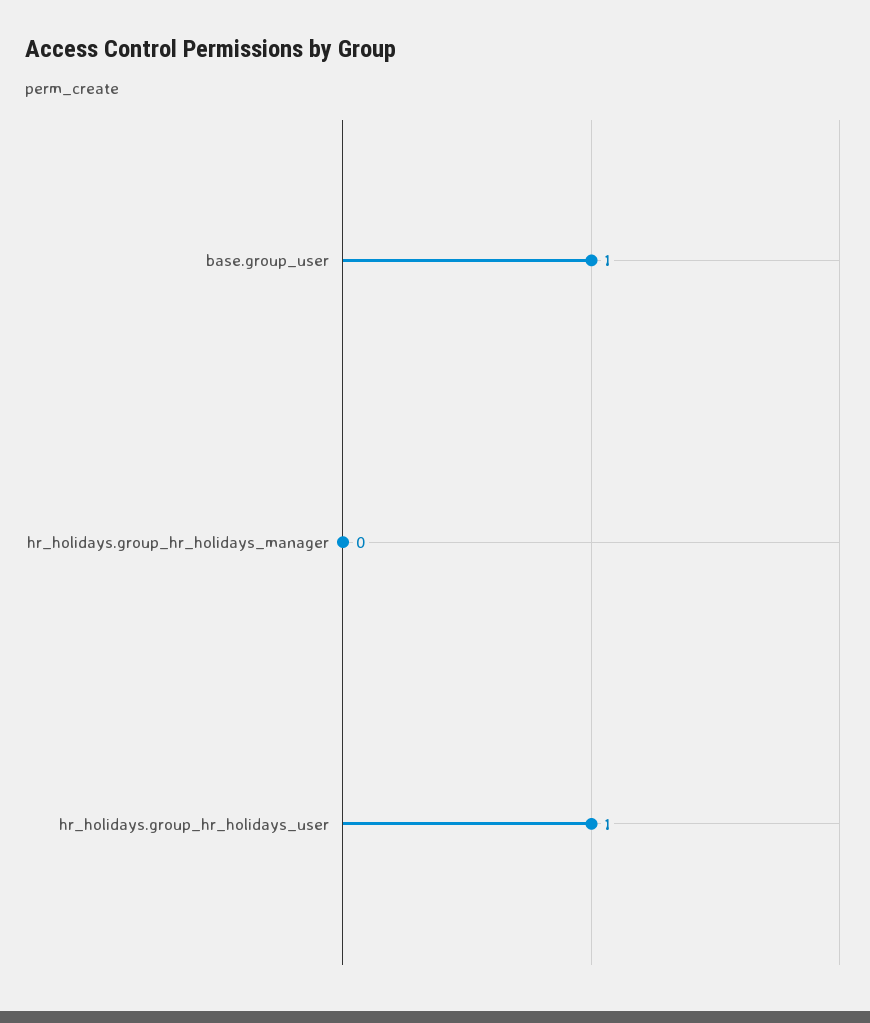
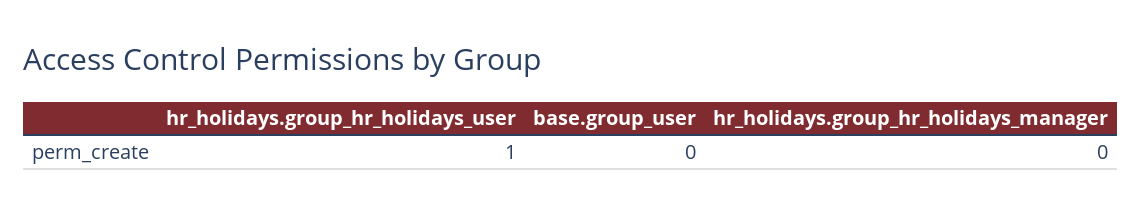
base.group_user: 1 -> 0

